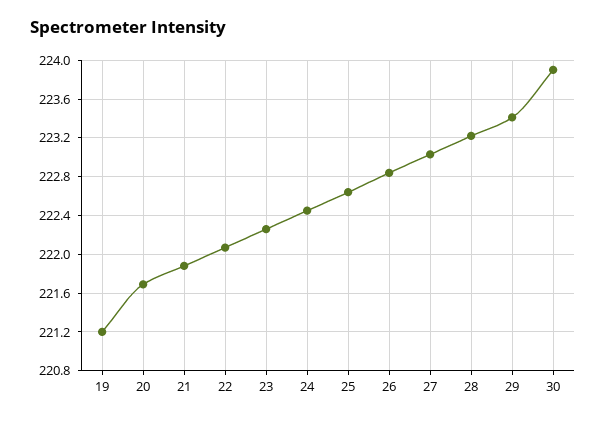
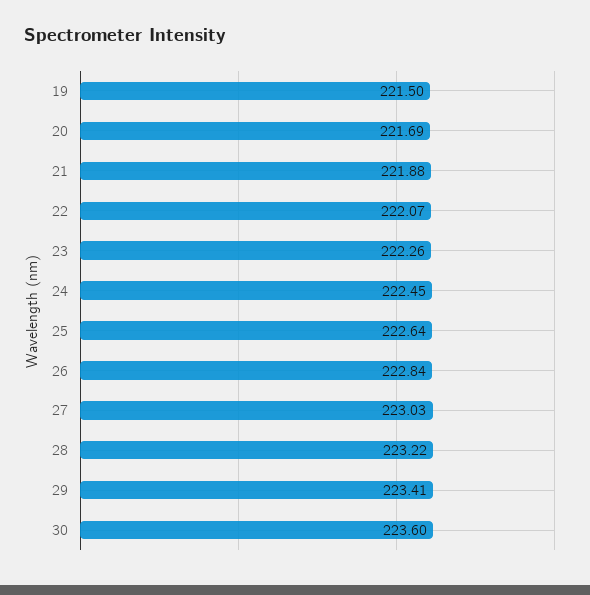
19: 221.2 -> 221.5
30: 223.9 -> 223.6

